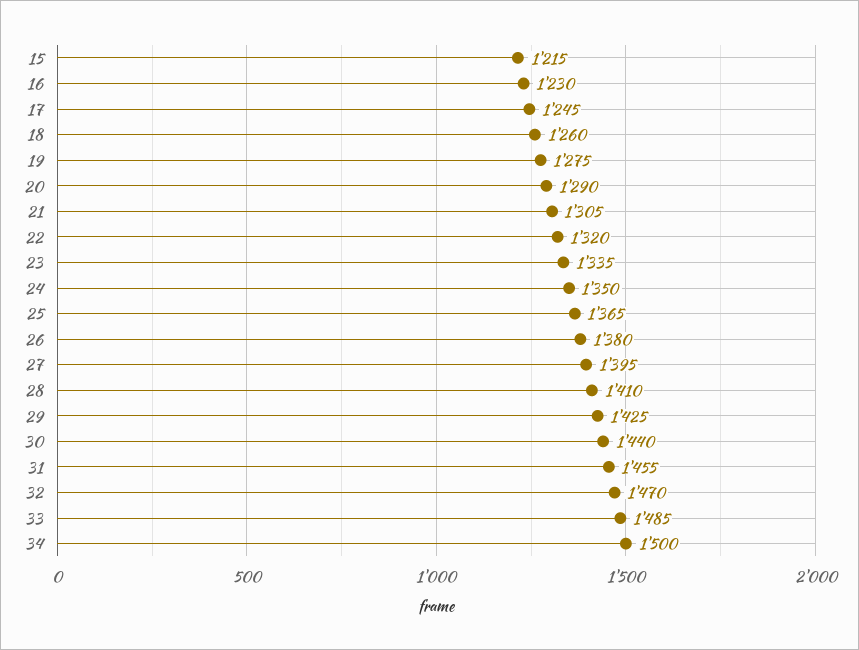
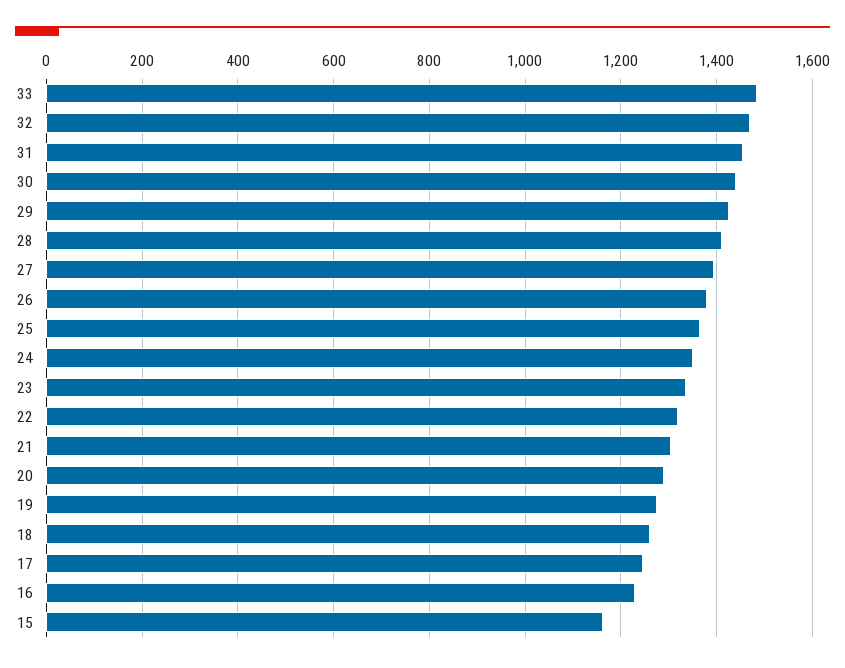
15: 1215 -> 1160
34: 1500 -> none

